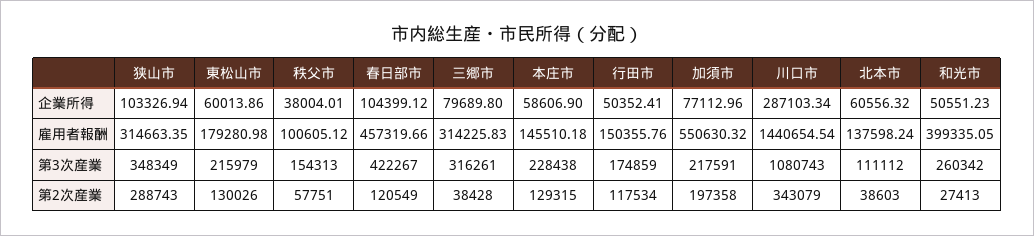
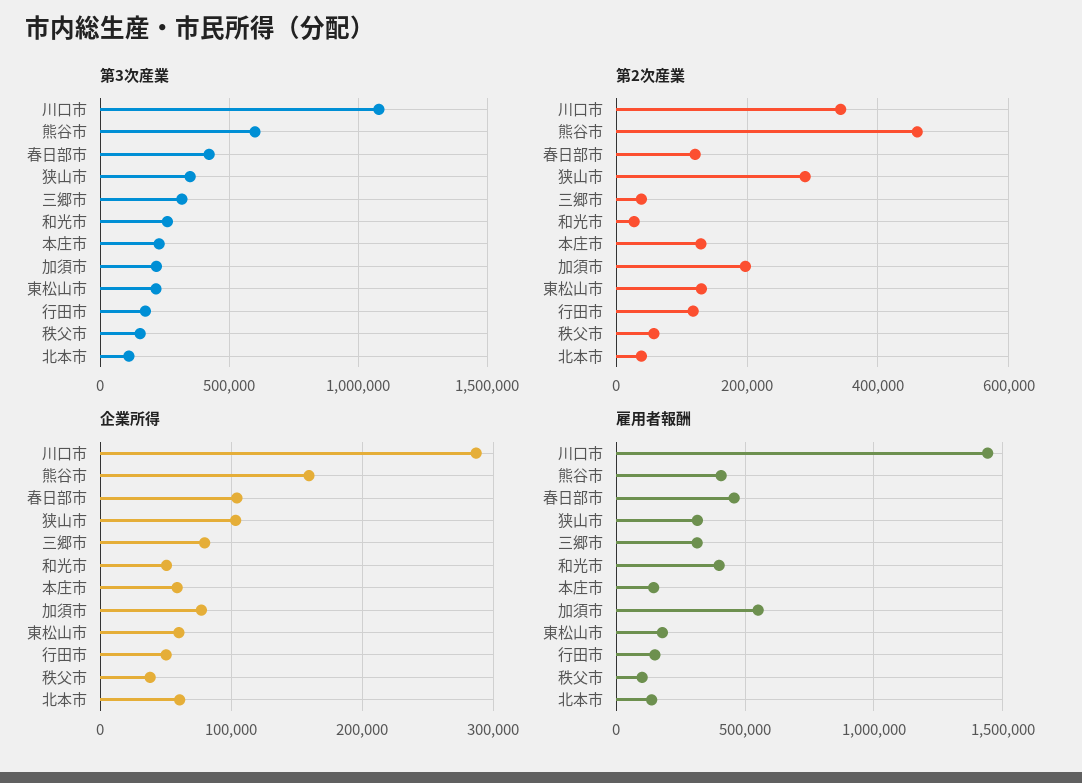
第3次産業, 熊谷市: none -> 600000
第2次産業, 熊谷市: none -> 460000
企業所得, 熊谷市: none -> 160000
雇用者報酬, 熊谷市: none -> 400000

